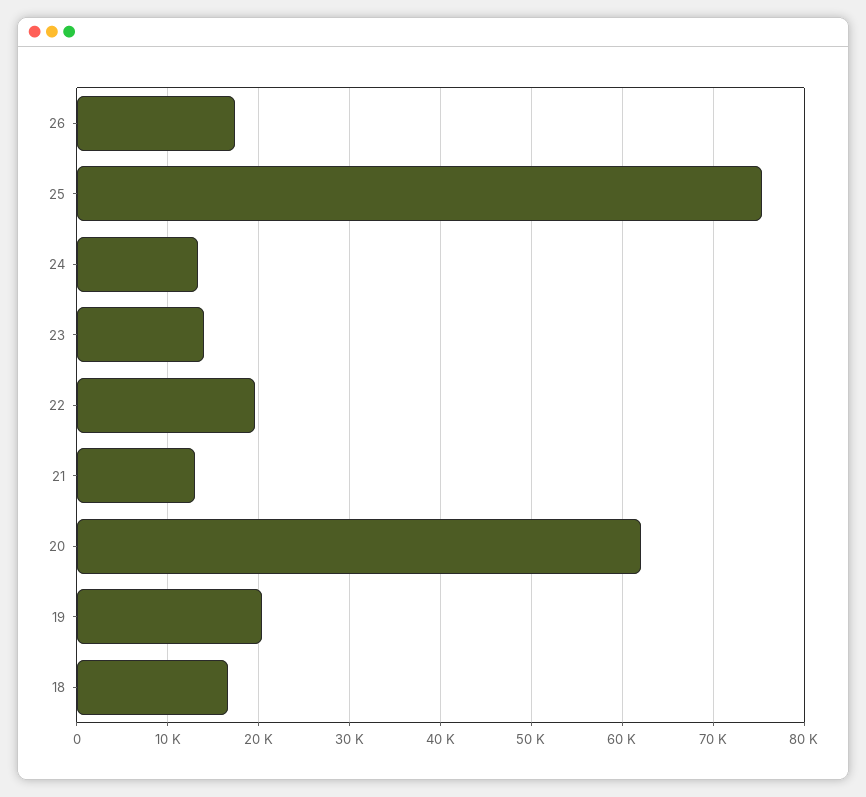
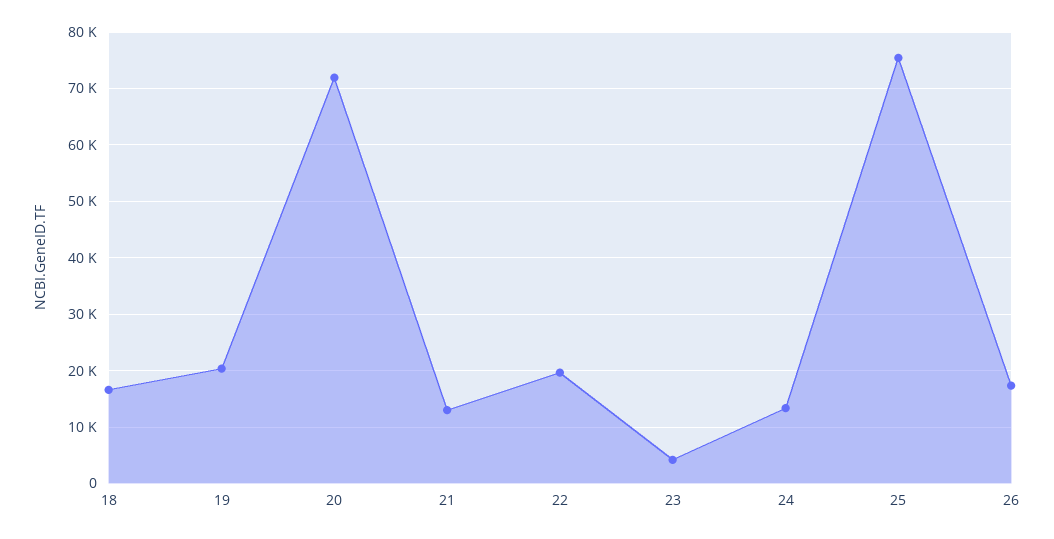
23: 14000 -> 4000
20: 62000 -> 72000

